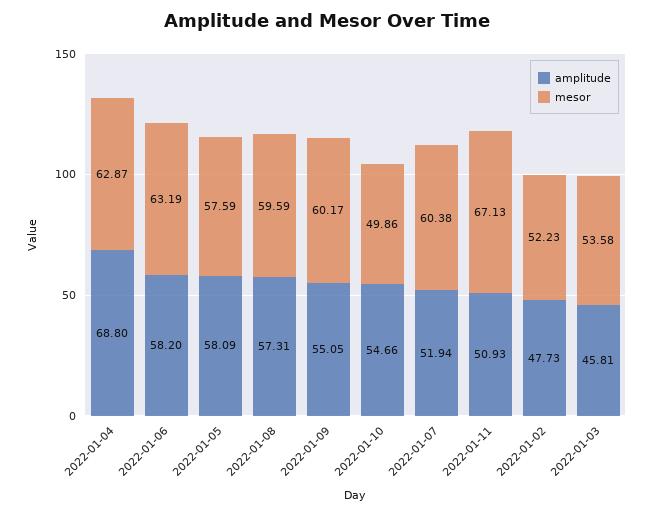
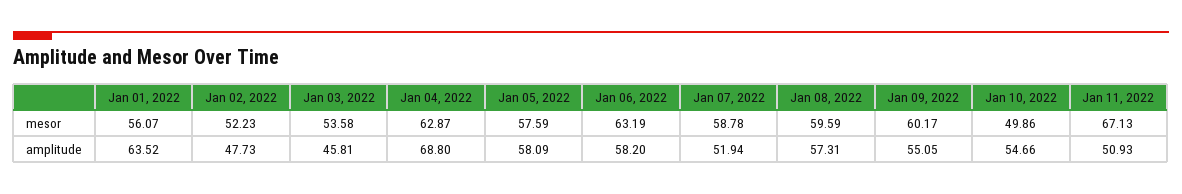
mesor, 2022-01-07: 60.38 -> 58.78
mesor, Jan 01, 2022: none -> 56.07
amplitude, Jan 01, 2022: none -> 63.52

